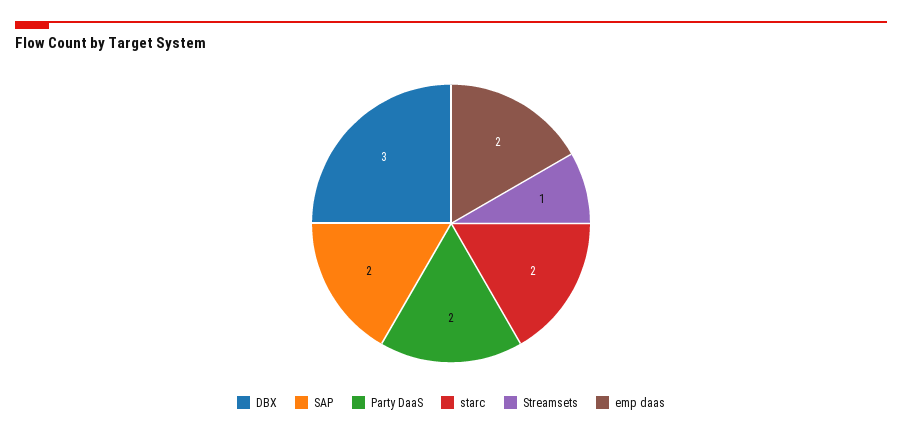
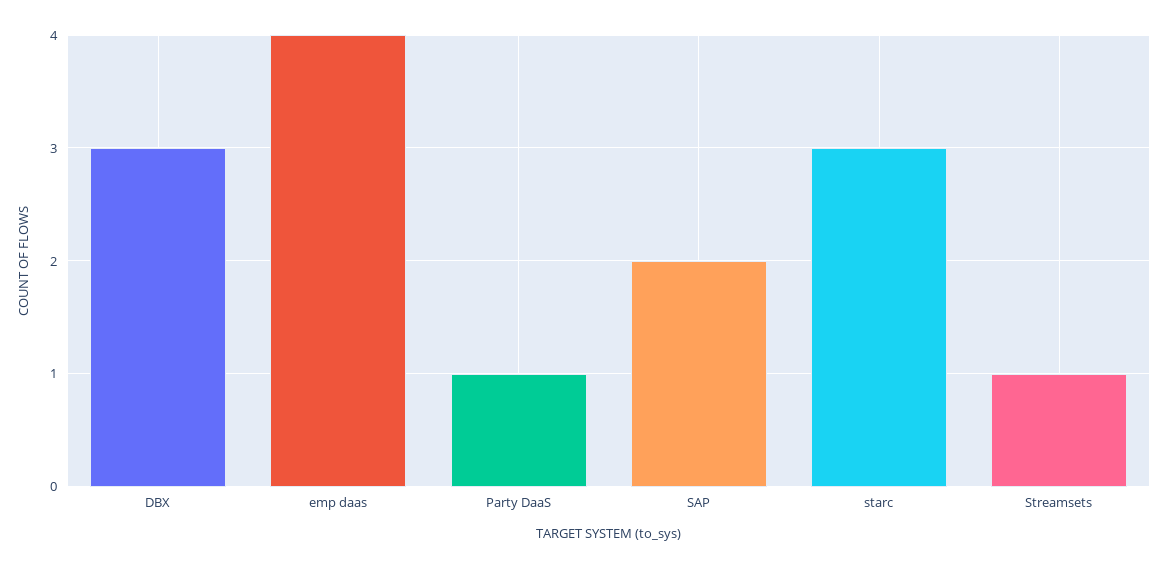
Party DaaS: 2 -> 1
starc: 2 -> 3
emp daas: 2 -> 4

